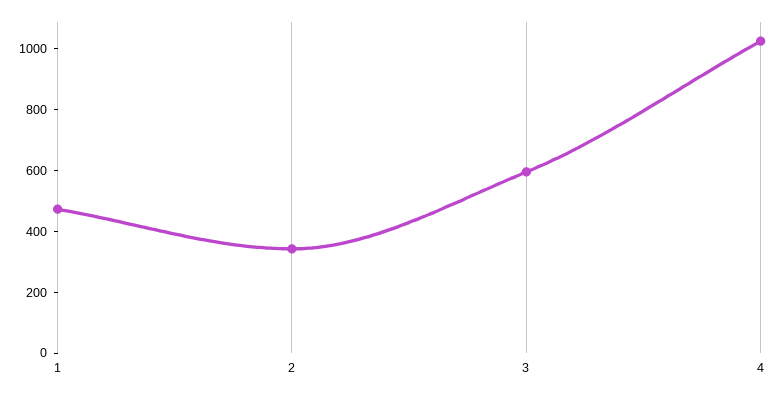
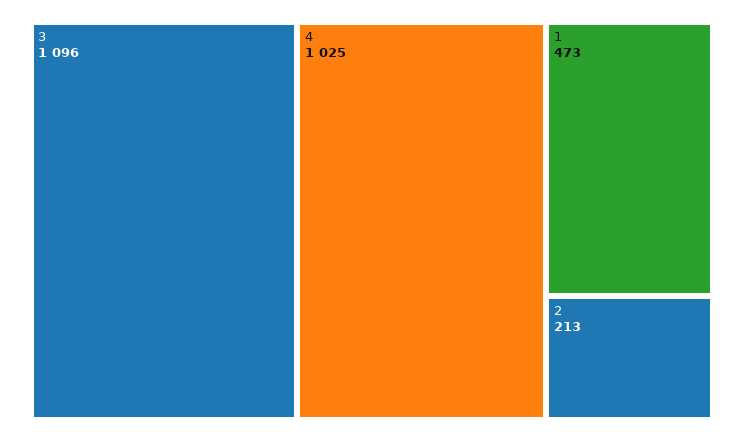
2: 350 -> 213
3: 600 -> 1096

